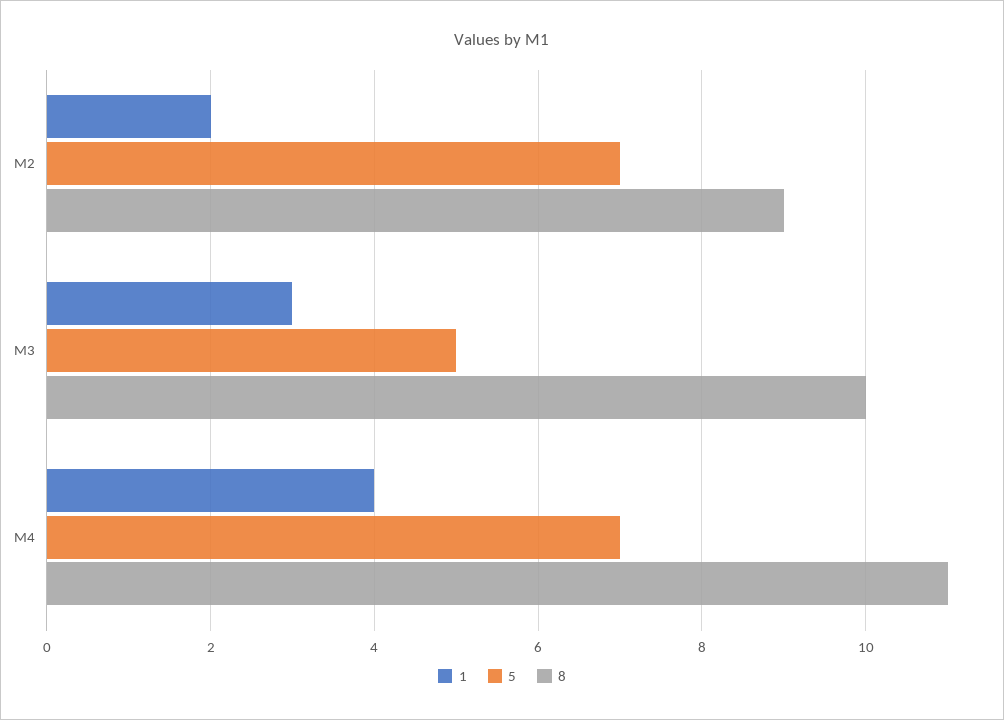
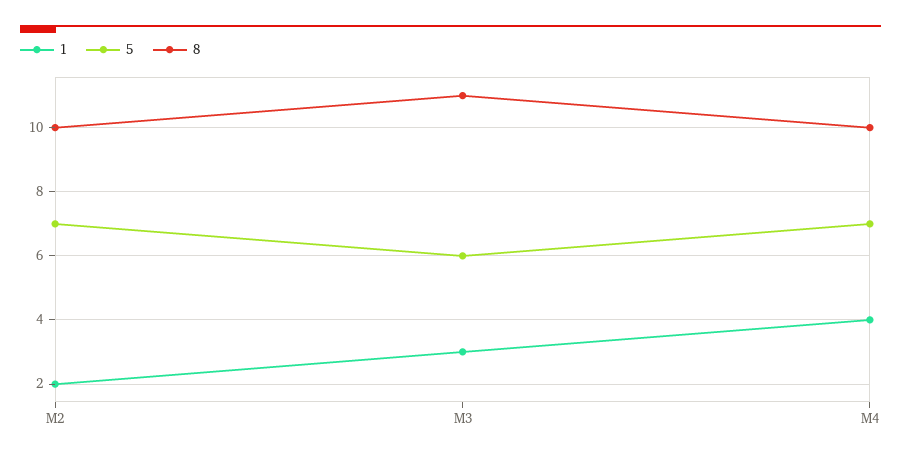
8, M2: 9 -> 10
5, M3: 5 -> 6
8, M3: 10 -> 11
8, M4: 11 -> 10

